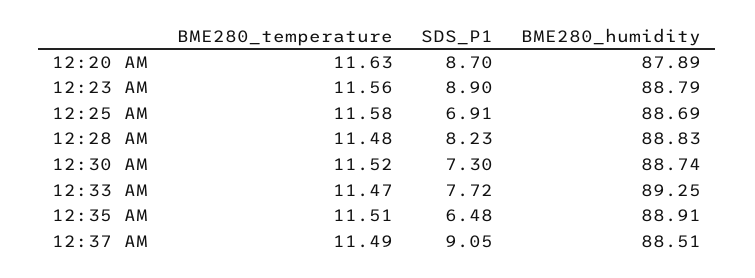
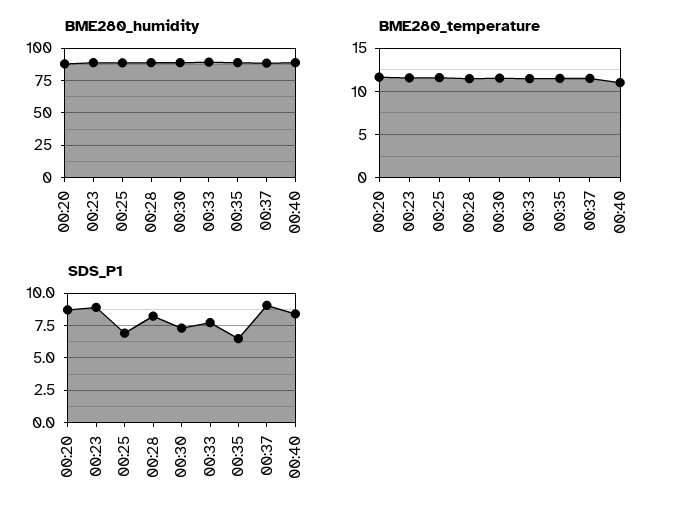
BME280_humidity, 00:40: none -> 90
BME280_temperature, 00:40: none -> 11
SDS_P1, 00:40: none -> 8.5

